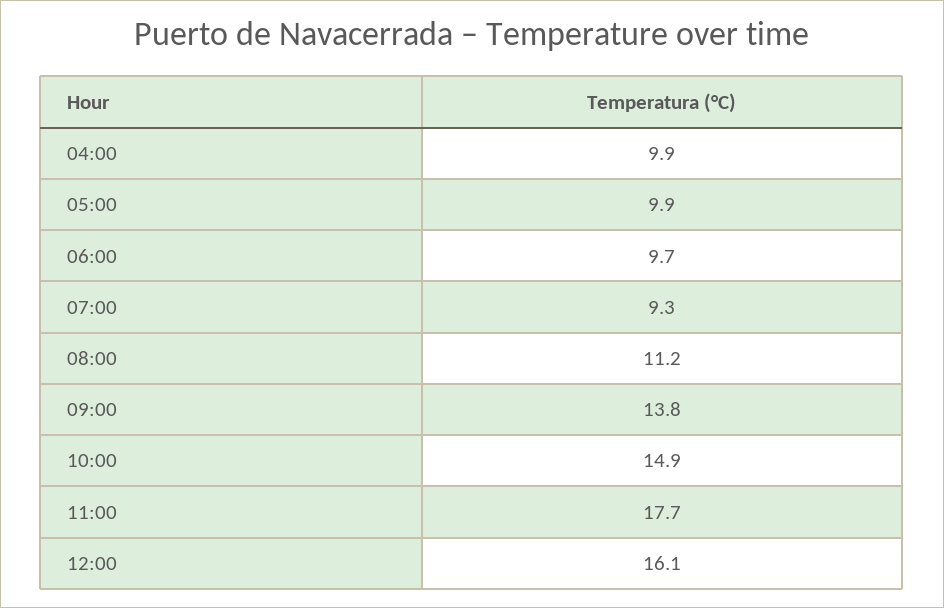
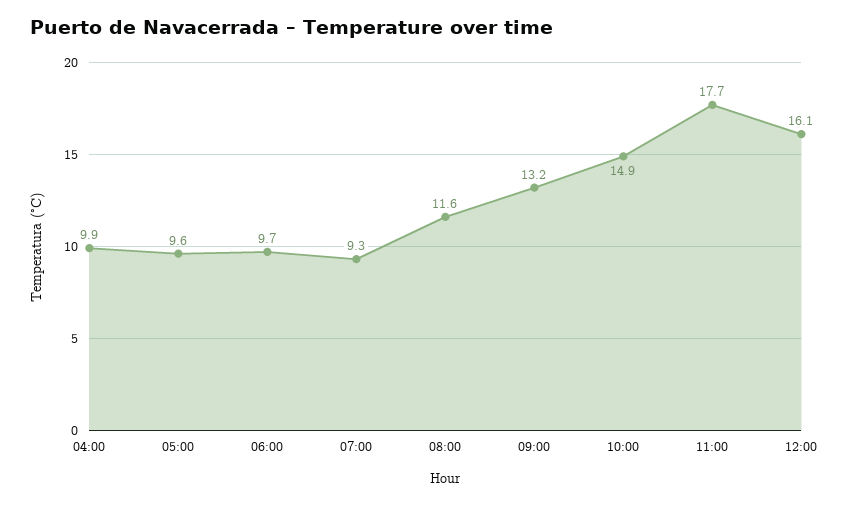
05:00: 9.9 -> 9.6
08:00: 11.2 -> 11.6
09:00: 13.8 -> 13.2

